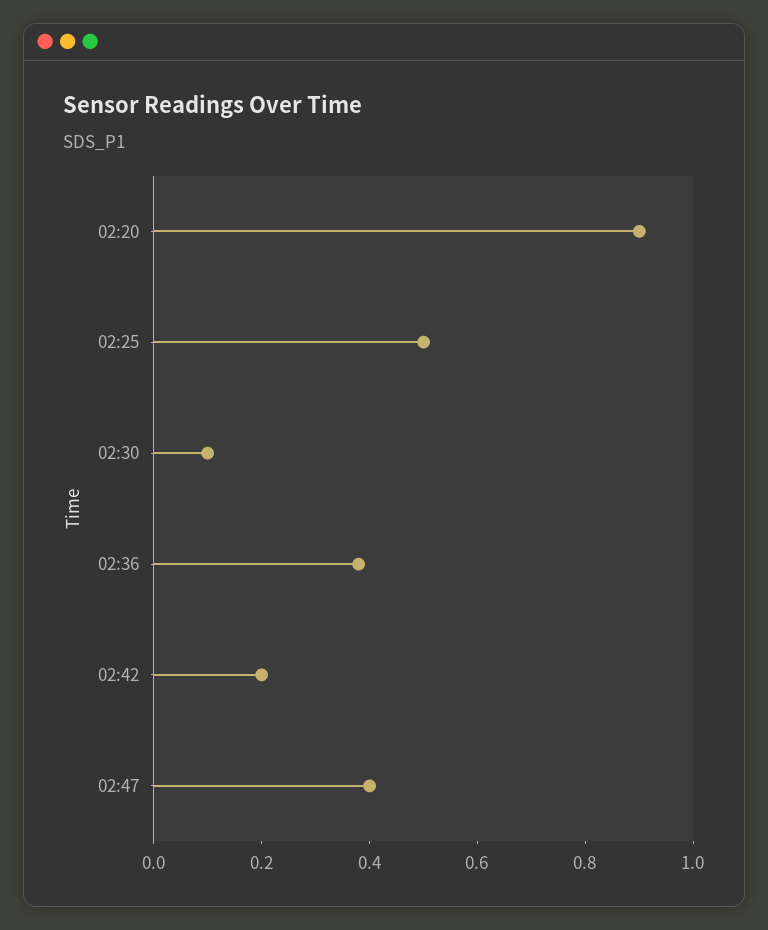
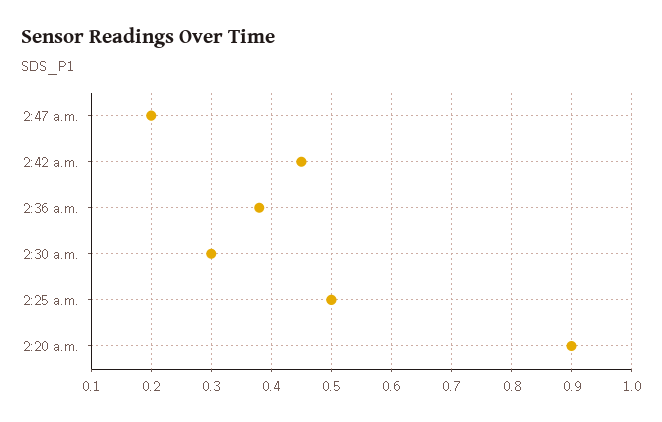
02:30: 0.1 -> 0.3
02:42: 0.2 -> 0.45
02:47: 0.4 -> 0.2

